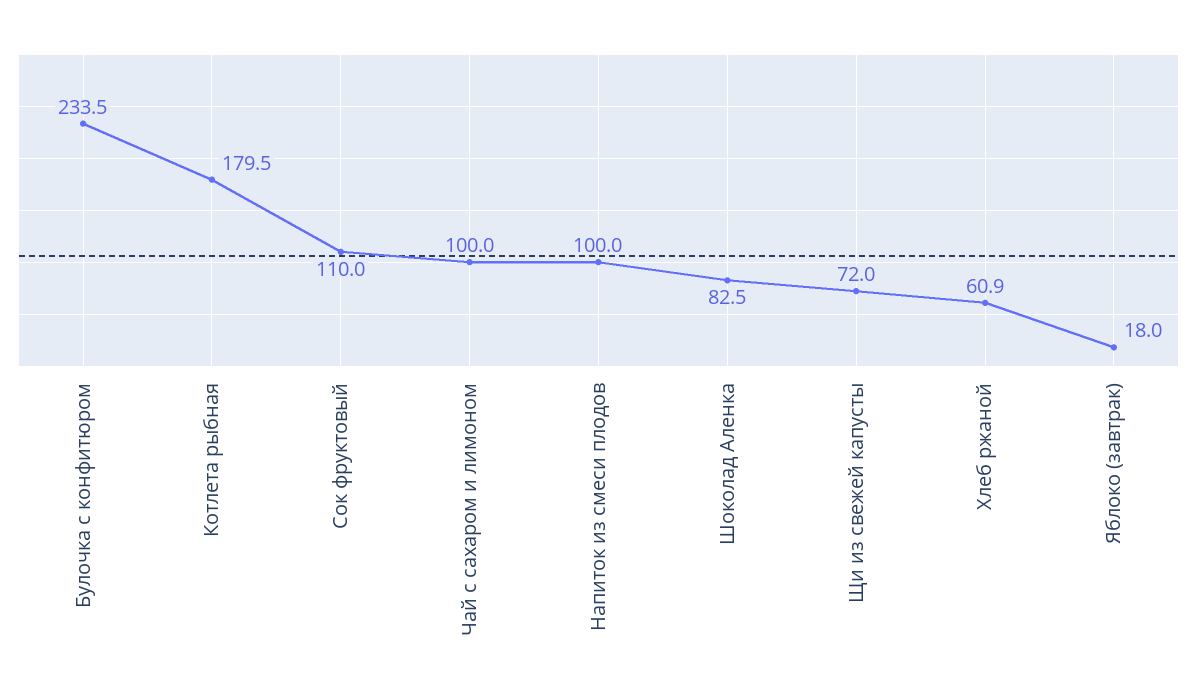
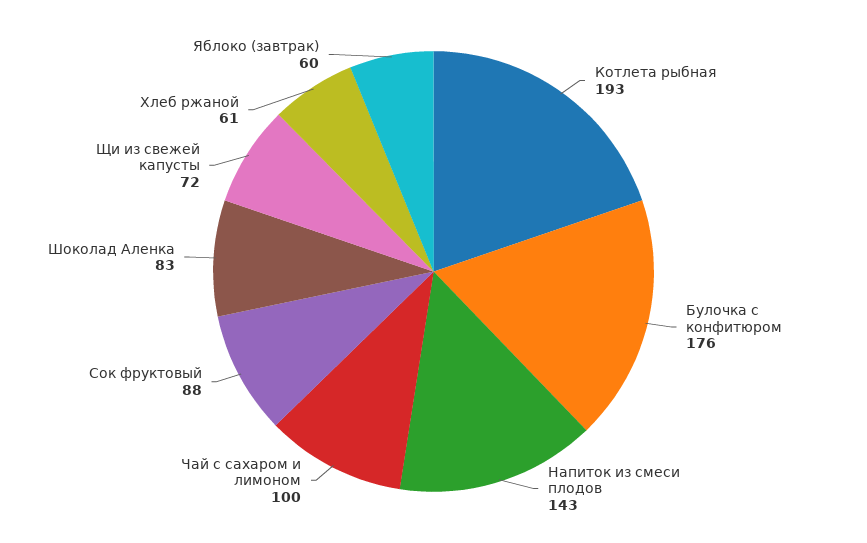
Булочка с конфитюром: 233.5 -> 176
Котлета рыбная: 179.5 -> 193
Сок фруктовый: 110 -> 88
Напиток из смеси плодов: 100 -> 143
Яблоко (завтрак): 18 -> 60

